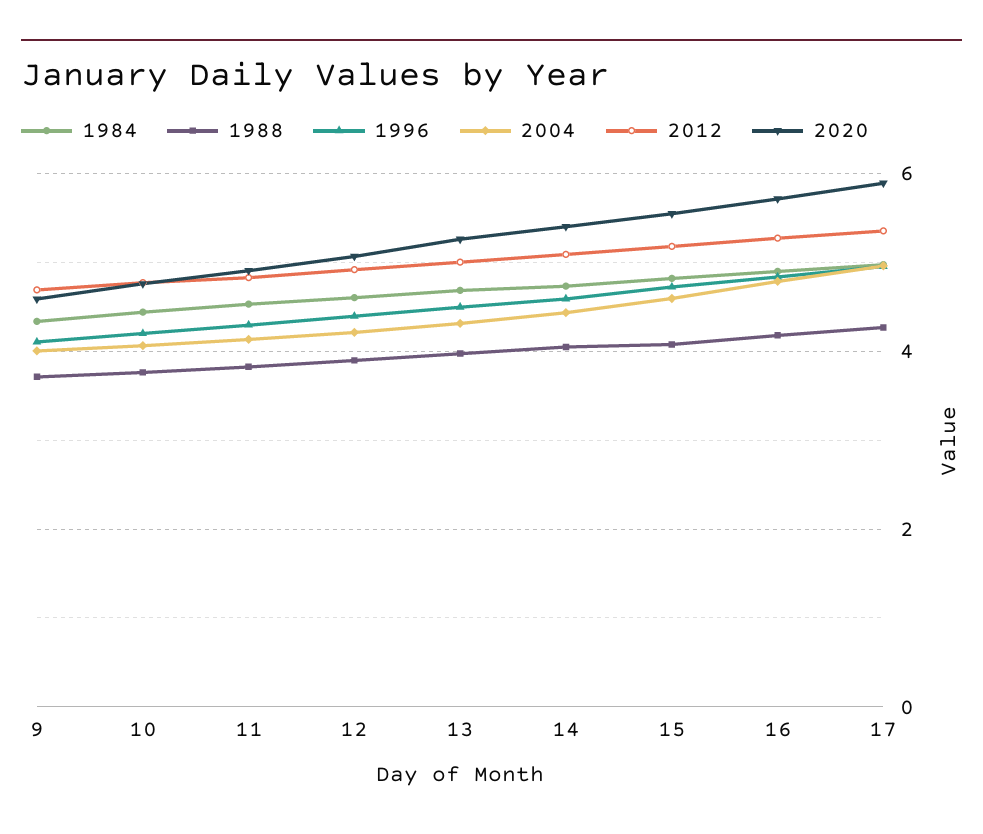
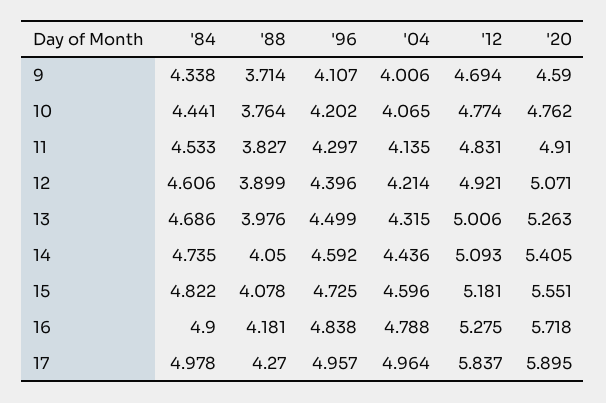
2012, 17: 5.4 -> 5.837

